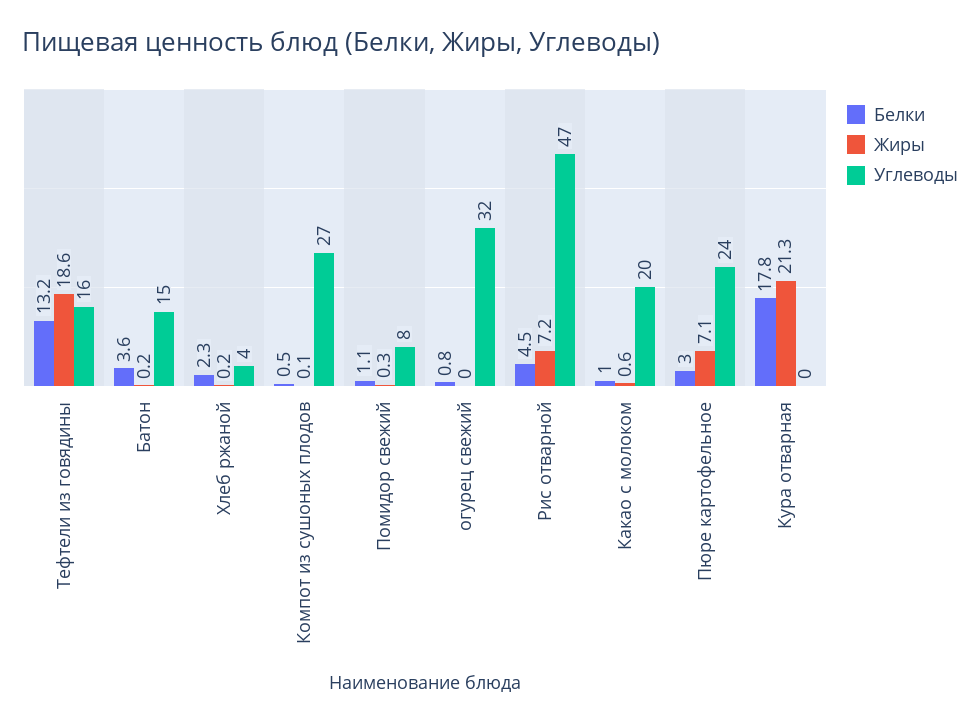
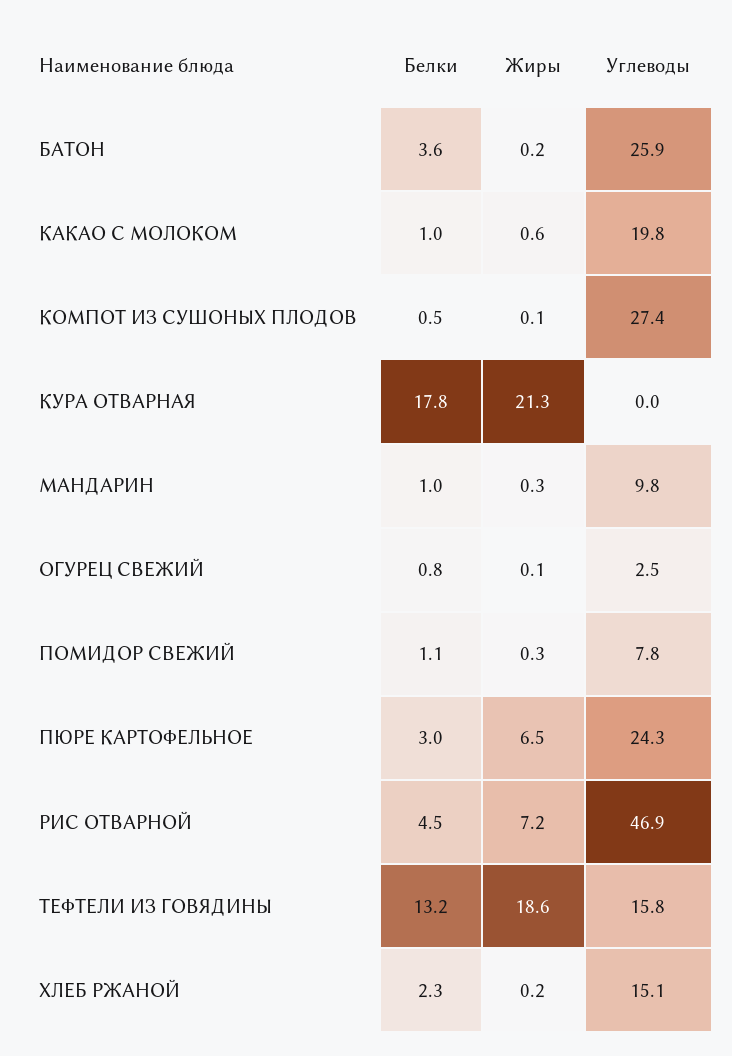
Углеводы, Батон: 15 -> 25.9
Углеводы, Хлеб ржаной: 4 -> 15.1
Жиры, огурец свежий: 0 -> 0.1
Углеводы, огурец свежий: 32 -> 2.5
Жиры, Пюре картофельное: 7.1 -> 6.5
Белки, МАНДАРИН: none -> 1
Жиры, МАНДАРИН: none -> 0.3
Углеводы, МАНДАРИН: none -> 9.8

